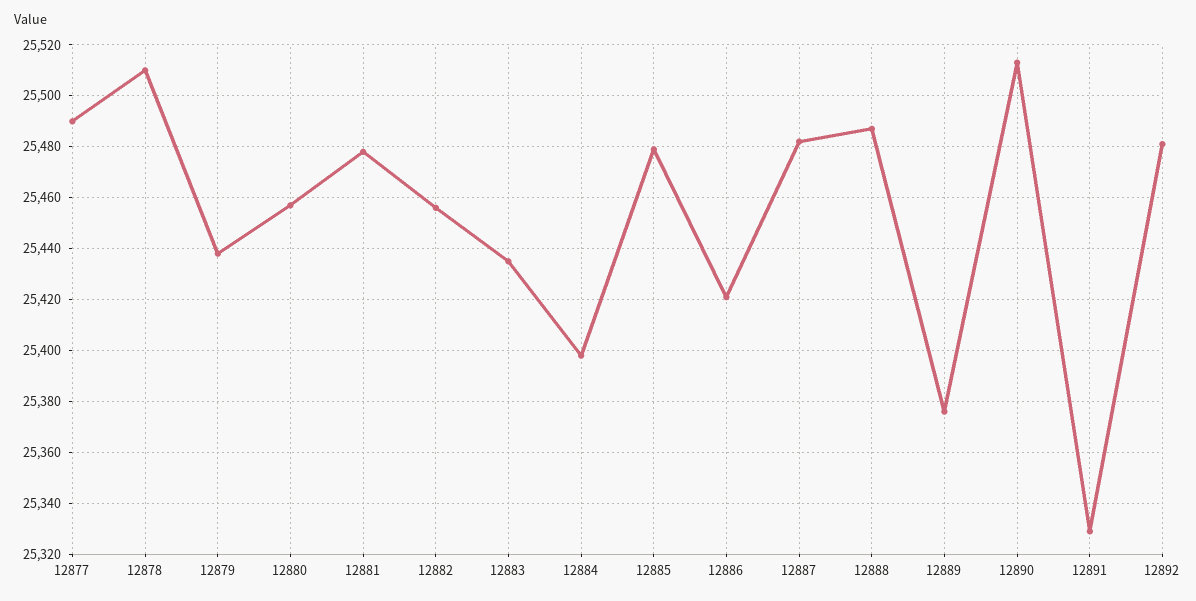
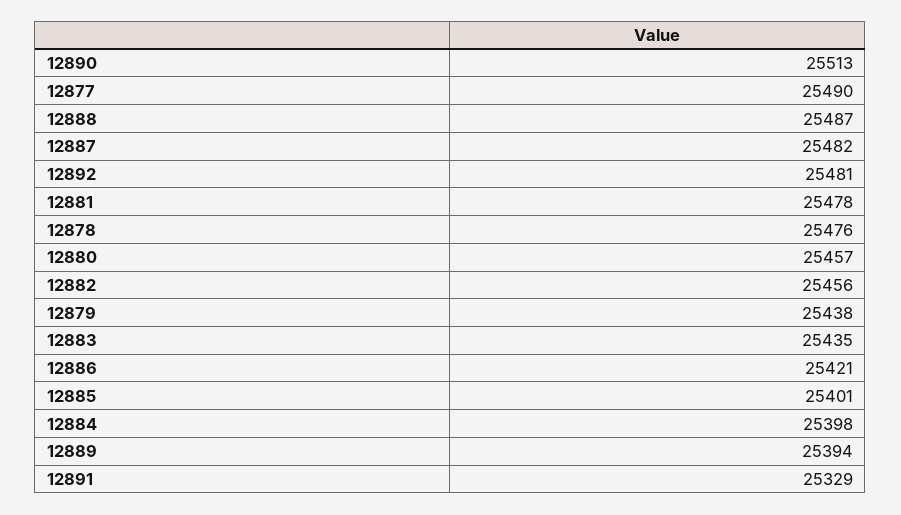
12878: 25510 -> 25476
12885: 25480 -> 25401
12889: 25375 -> 25394

